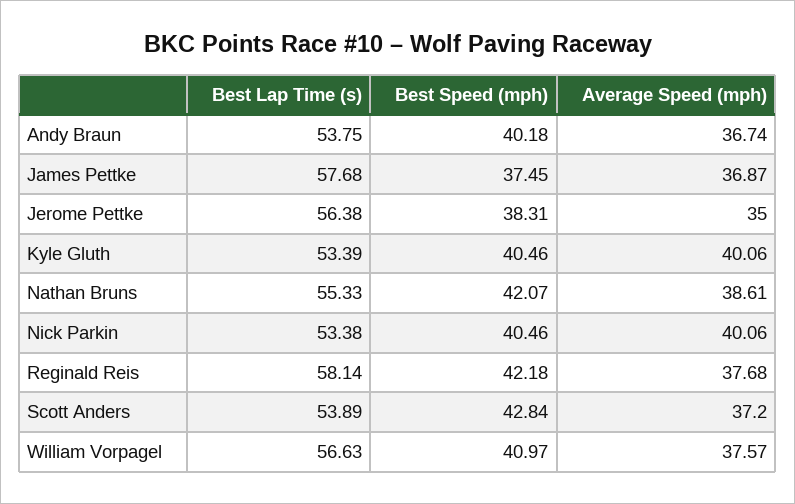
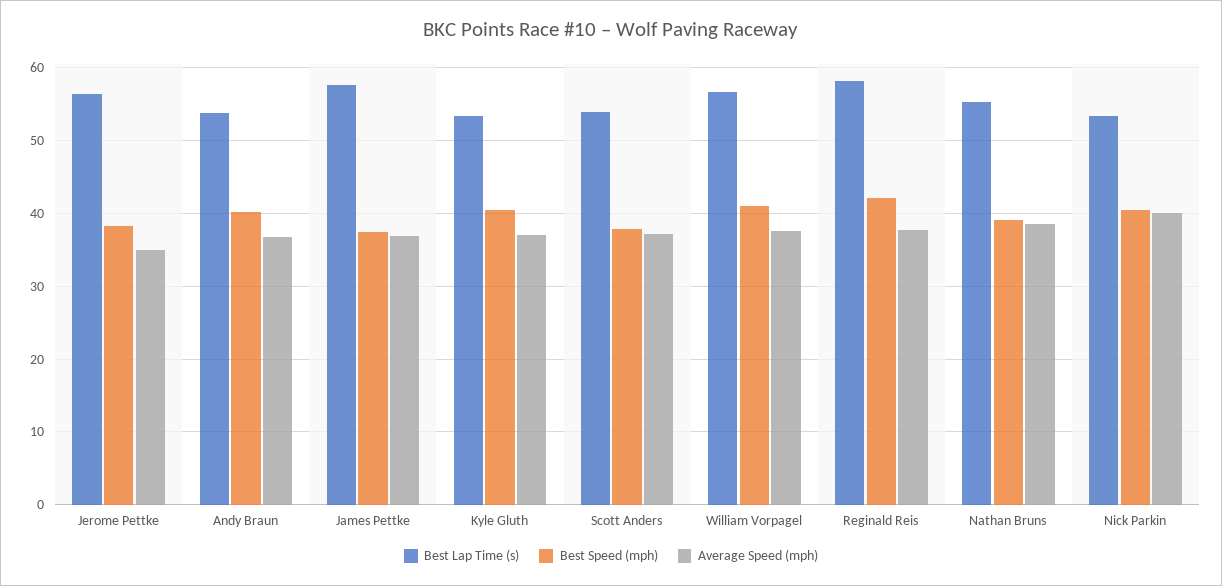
Average Speed (mph), Kyle Gluth: 40.06 -> 37
Best Speed (mph), Nathan Bruns: 42.07 -> 39
Best Speed (mph), Scott Anders: 42.84 -> 38

